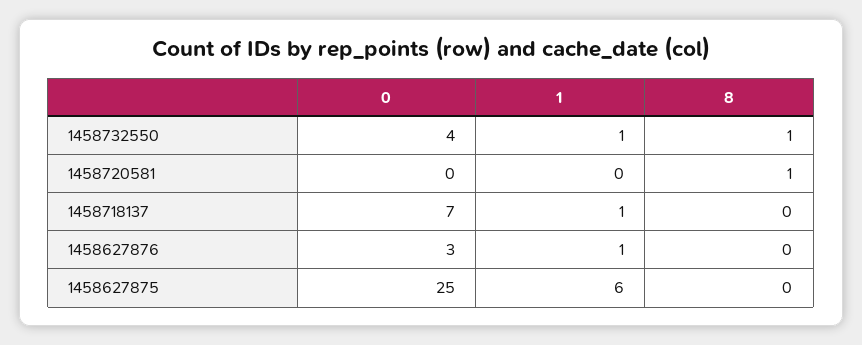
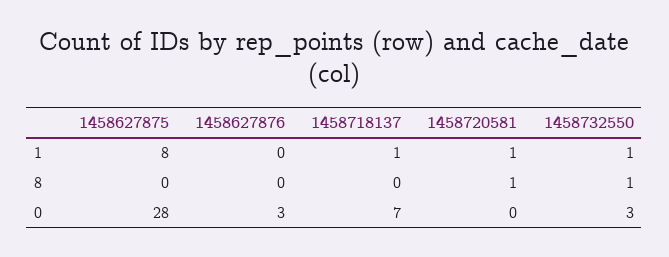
0, 1458732550: 4 -> 3
1, 1458720581: 0 -> 1
1, 1458627876: 1 -> 0
0, 1458627875: 25 -> 28
1, 1458627875: 6 -> 8

